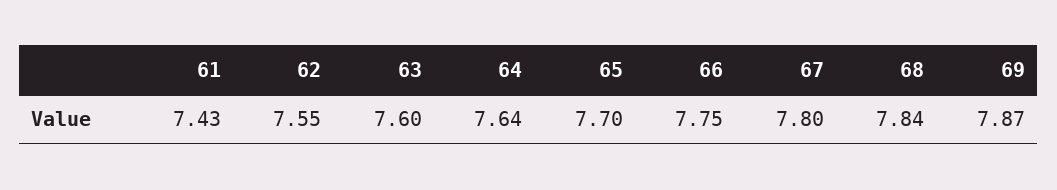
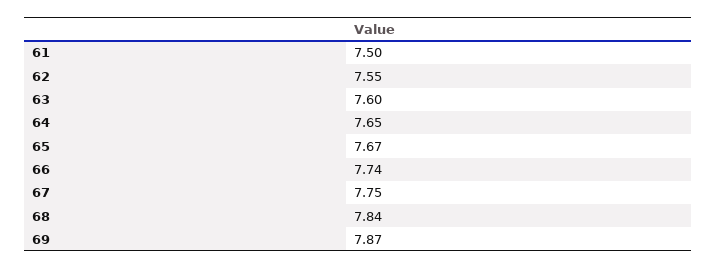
61: 7.43 -> 7.5
64: 7.64 -> 7.65
65: 7.7 -> 7.67
66: 7.75 -> 7.74
67: 7.8 -> 7.75

